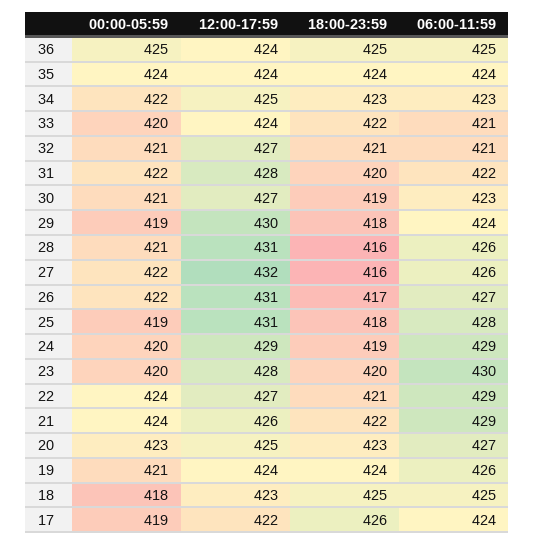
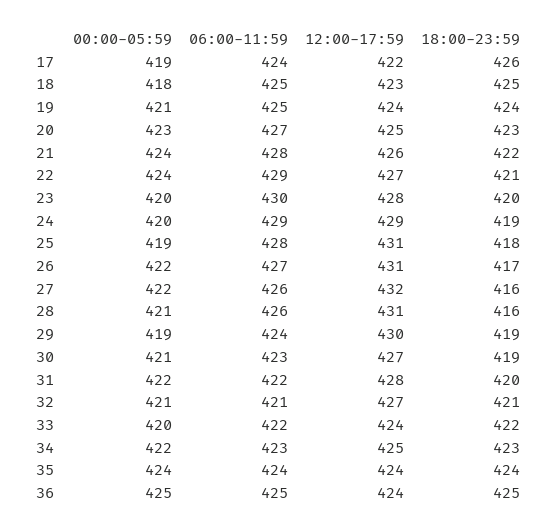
06:00-11:59, 33: 421 -> 422
18:00-23:59, 29: 418 -> 419
06:00-11:59, 21: 429 -> 428
06:00-11:59, 19: 426 -> 425

